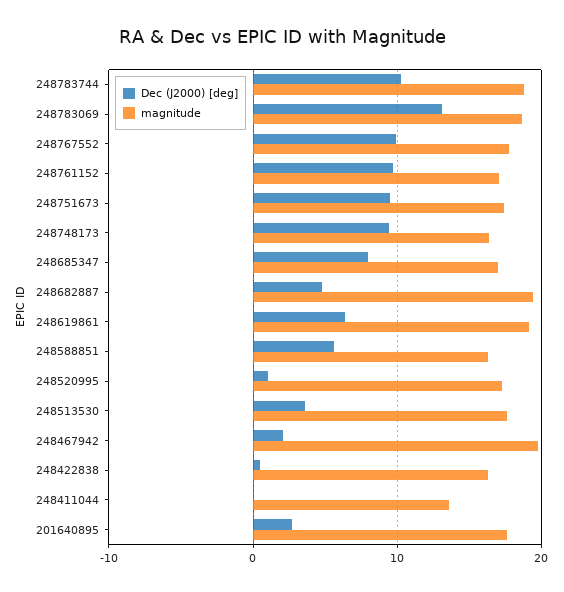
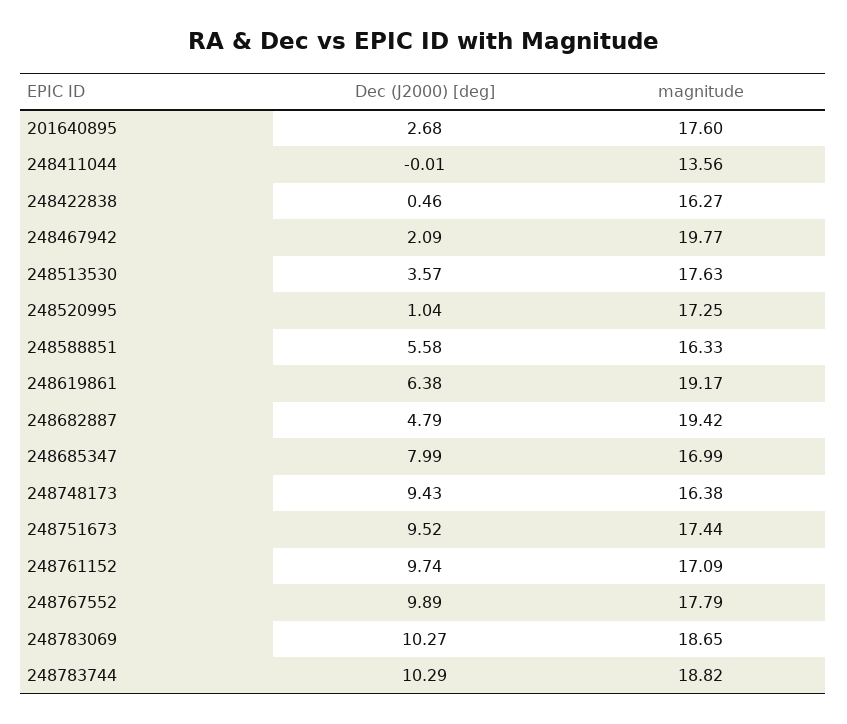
Dec (J2000) [deg], 248783069: 13 -> 10.27

